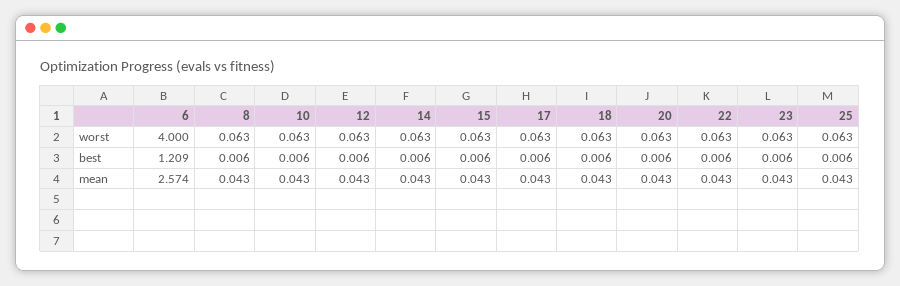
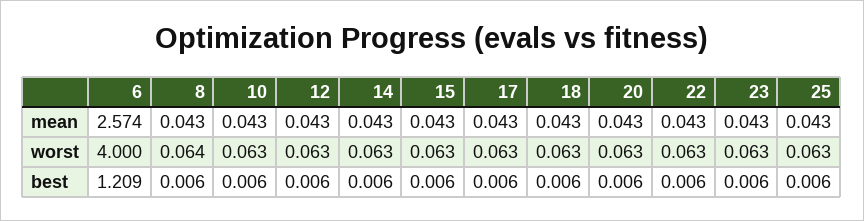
8, worst: 0.063 -> 0.064

